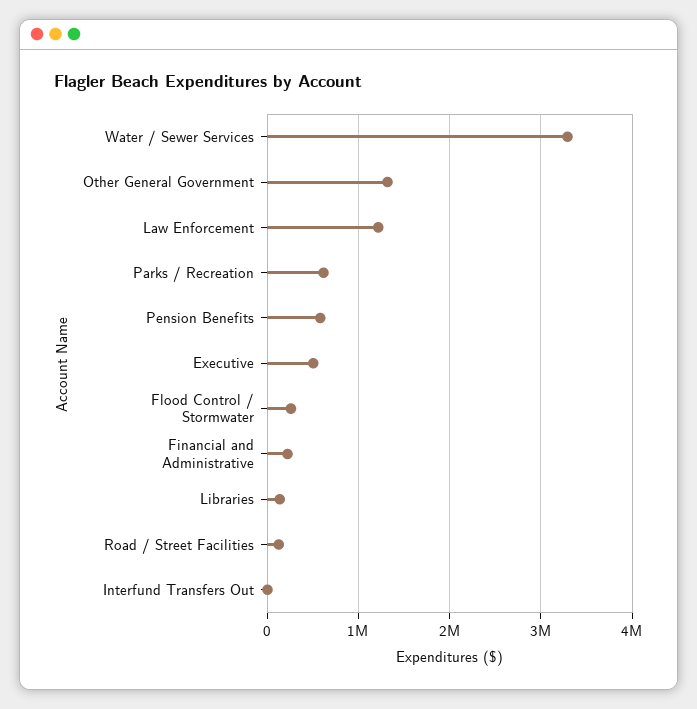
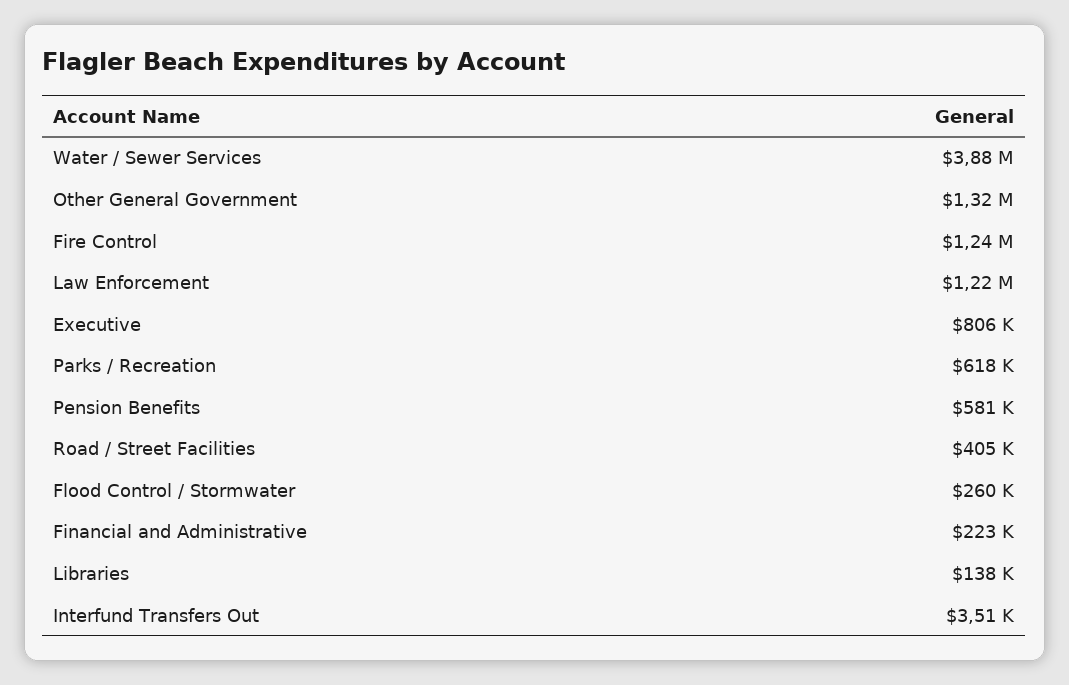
Water / Sewer Services: 3300000 -> 3880000
Executive: 500000 -> 806000
Road / Street Facilities: 100000 -> 405000
Fire Control: none -> 1240000

